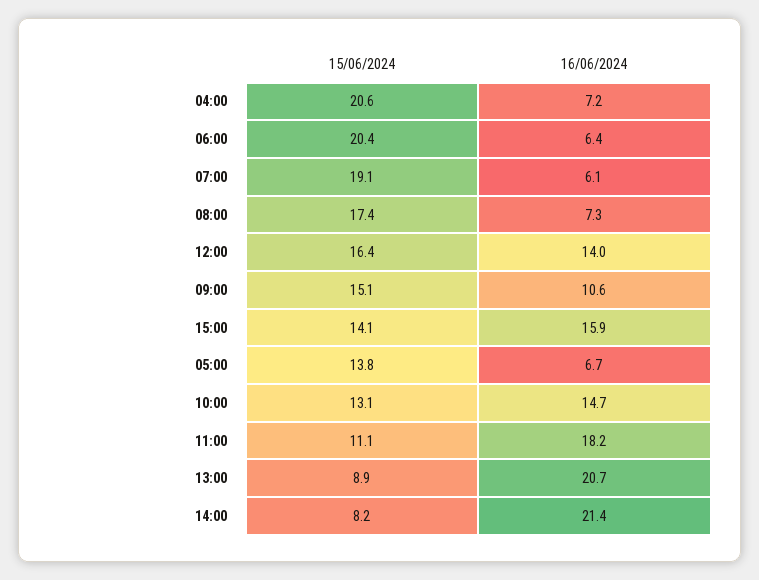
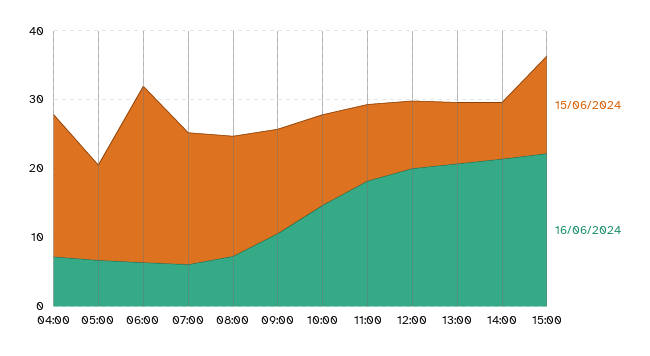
15/06/2024, 06:00: 20.4 -> 26
15/06/2024, 12:00: 16.4 -> 10
16/06/2024, 12:00: 14 -> 20
16/06/2024, 15:00: 15.9 -> 22

